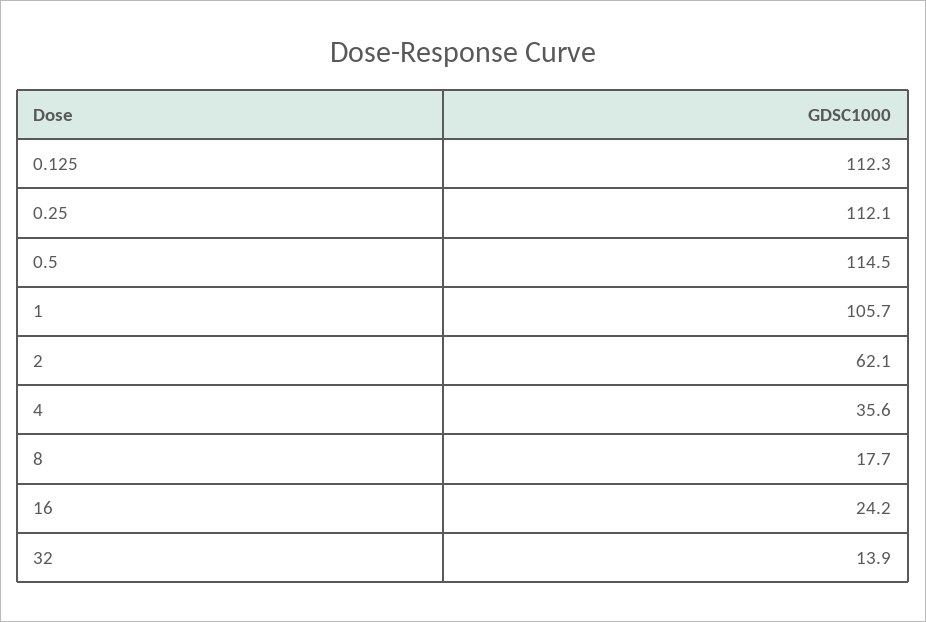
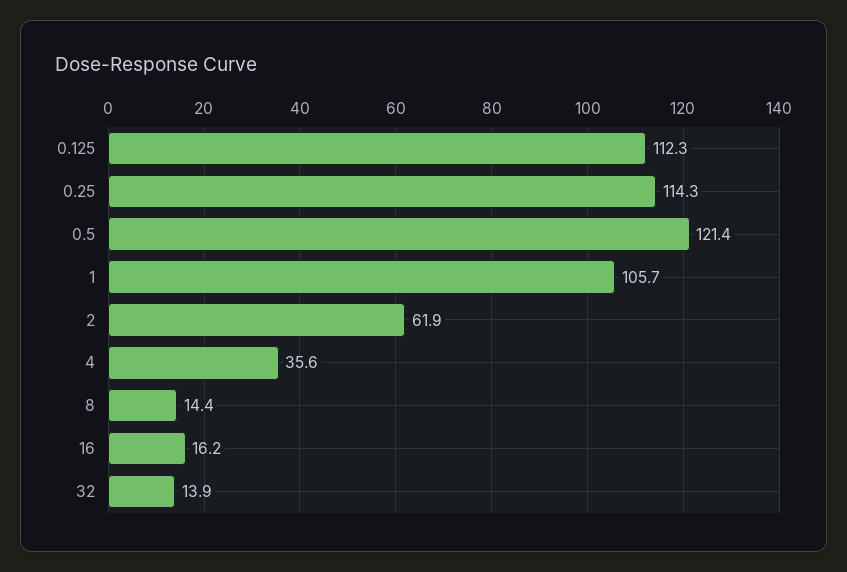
0.25: 112.1 -> 114.3
0.5: 114.5 -> 121.4
2: 62.1 -> 61.9
8: 17.7 -> 14.4
16: 24.2 -> 16.2

